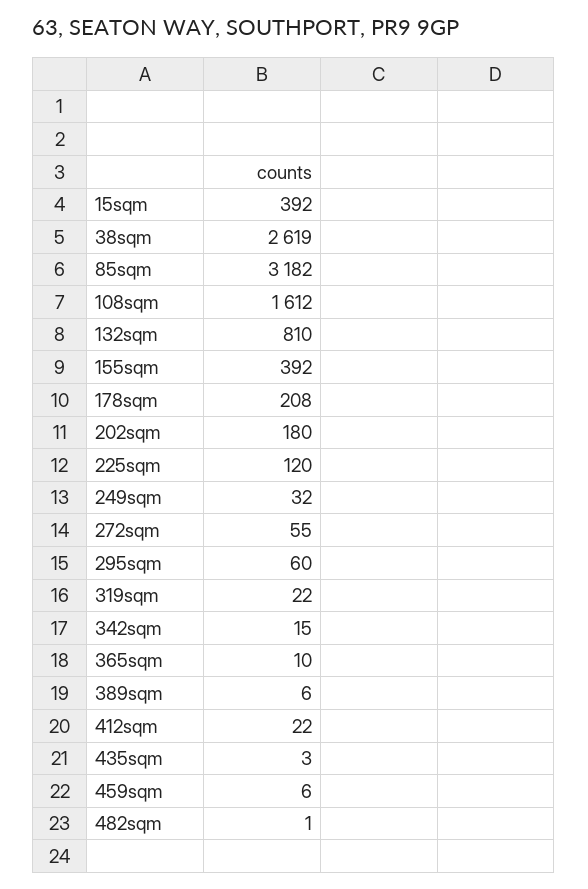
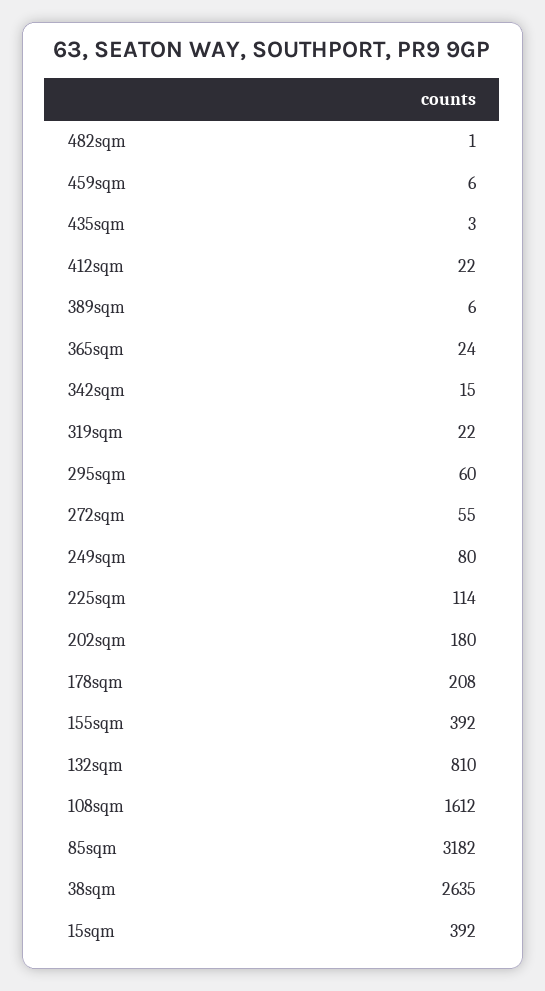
38sqm: 2619 -> 2635
225sqm: 120 -> 114
249sqm: 32 -> 80
365sqm: 10 -> 24

